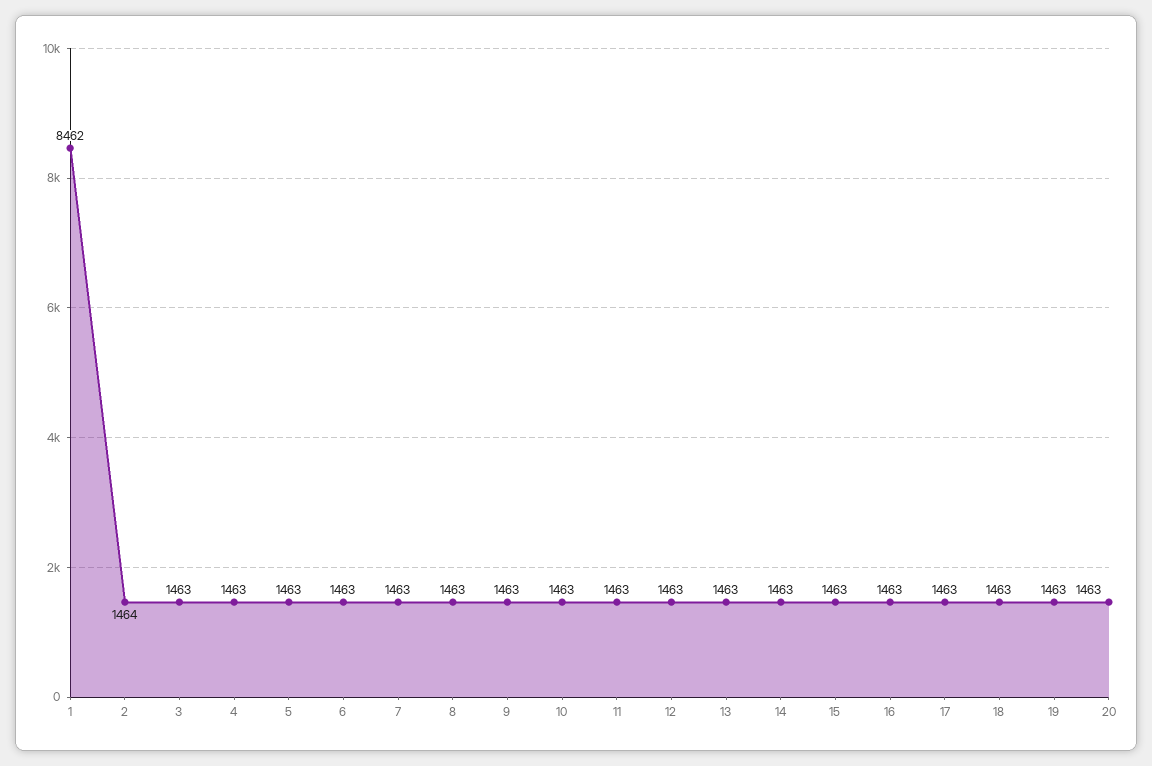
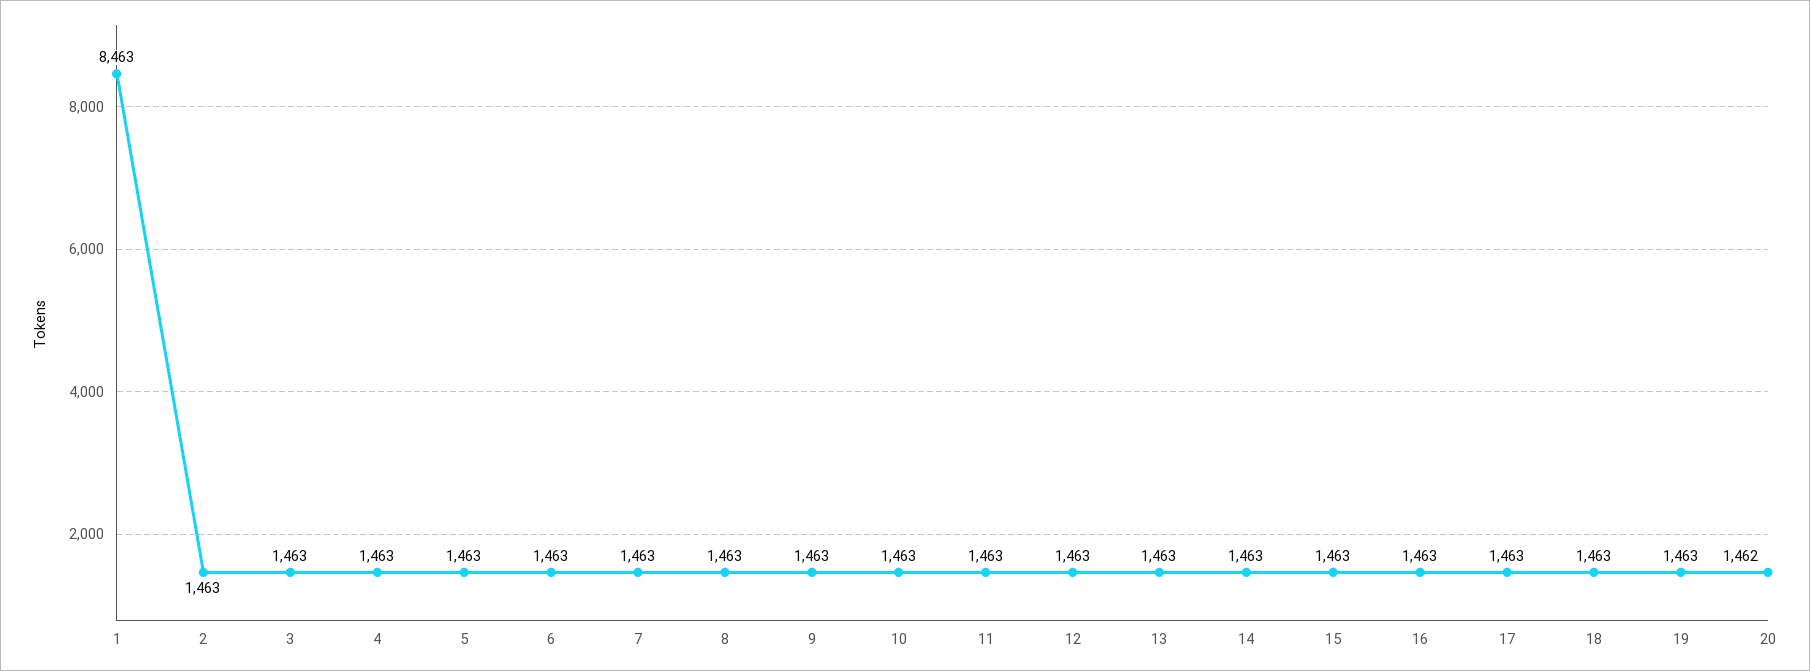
1: 8462 -> 8463
2: 1464 -> 1463
20: 1463 -> 1462

